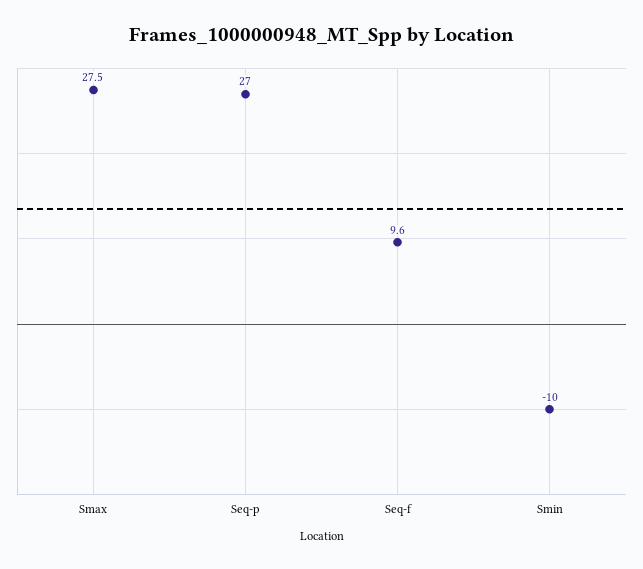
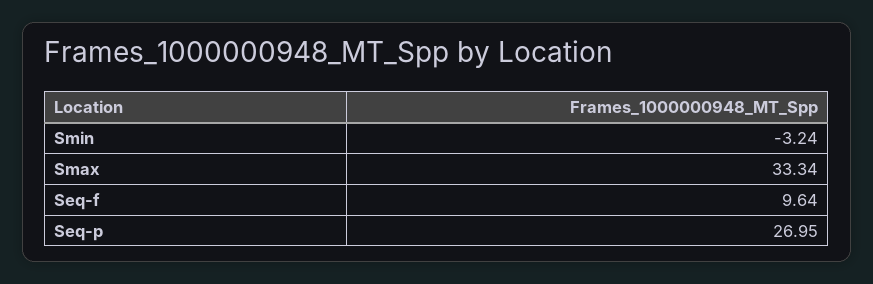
Smax: 27.5 -> 33.34
Smin: -10 -> -3.24

